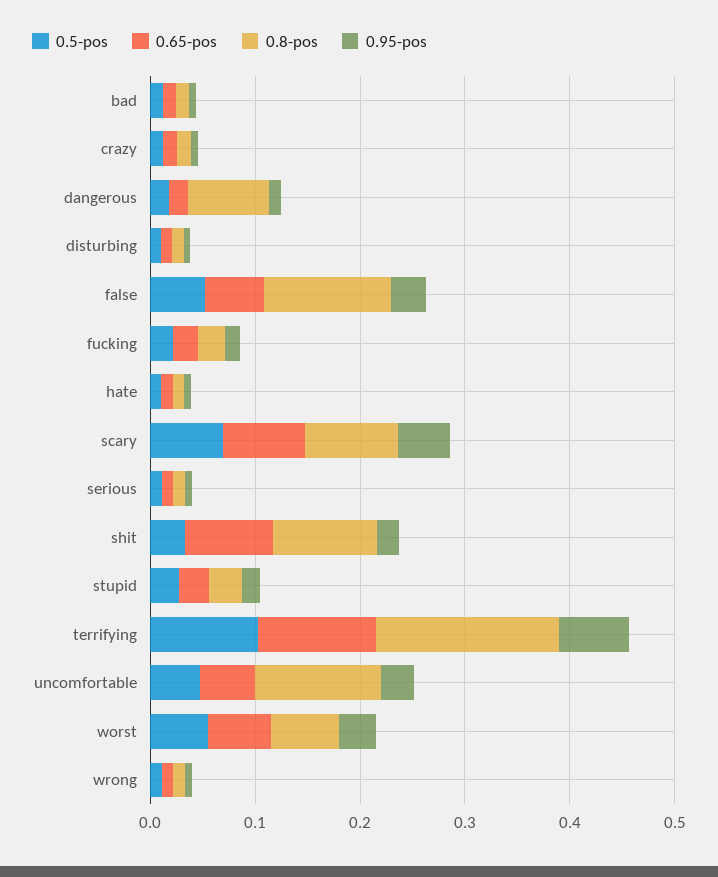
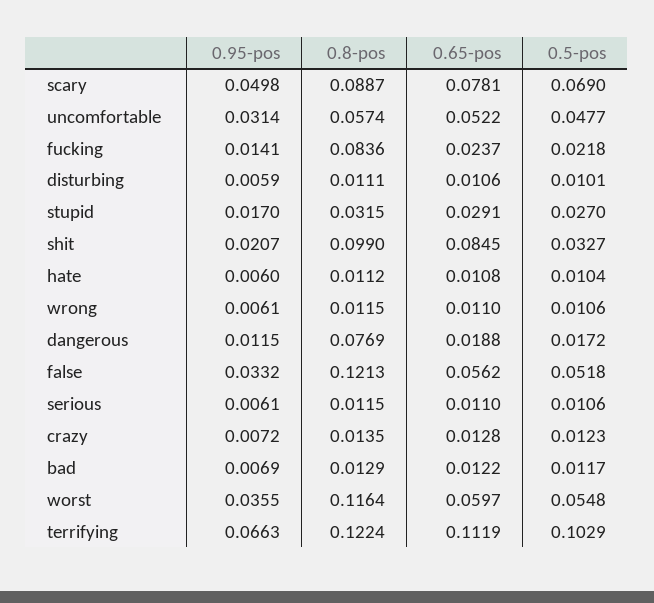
0.8-pos, fucking: 0.02 -> 0.0836
0.8-pos, terrifying: 0.18 -> 0.1224
0.8-pos, uncomfortable: 0.12 -> 0.0574
0.8-pos, worst: 0.06 -> 0.1164

